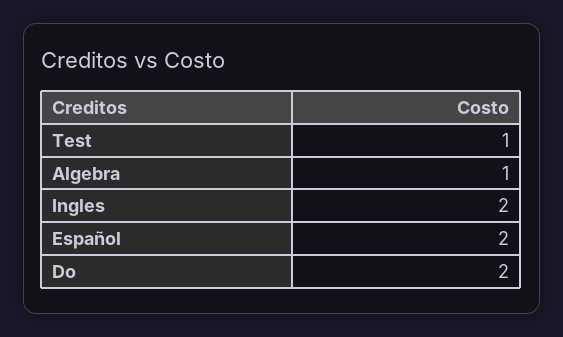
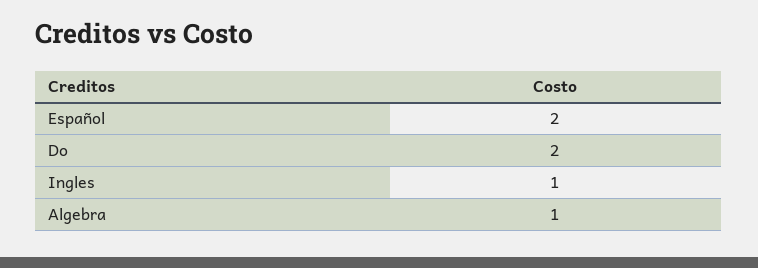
Test: 1 -> none
Ingles: 2 -> 1

